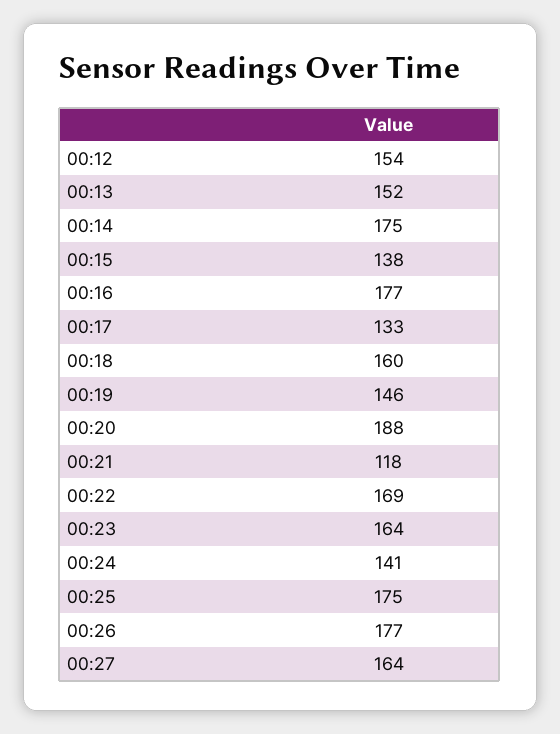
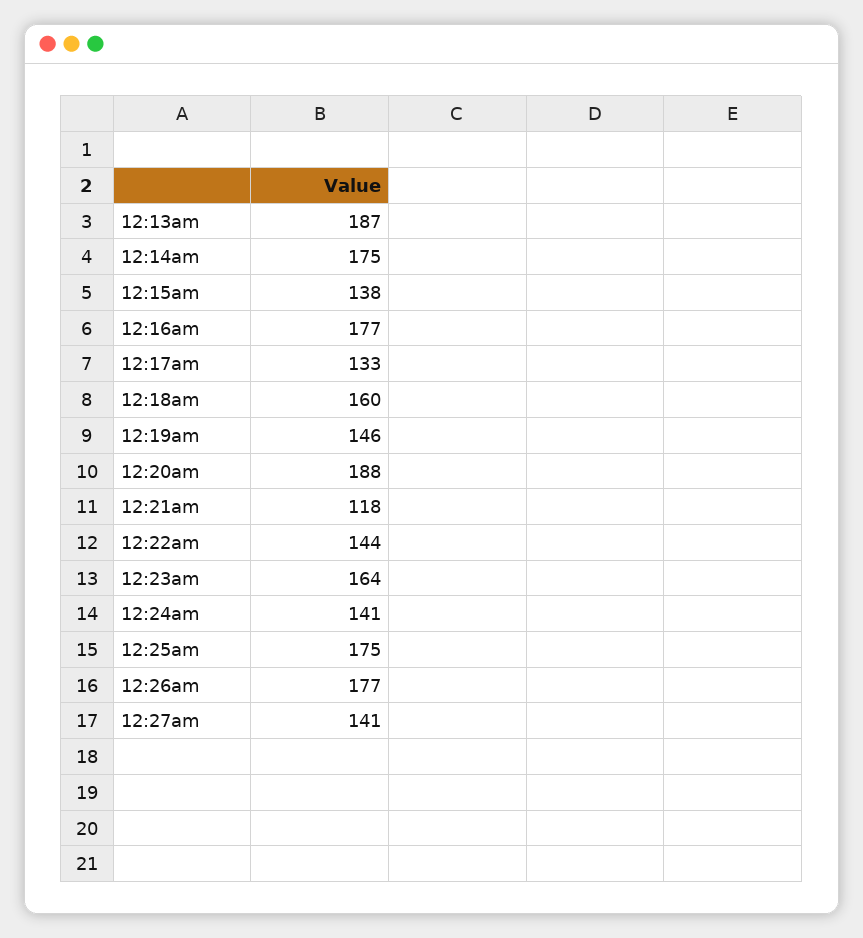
00:12: 154 -> none
00:13: 152 -> 187
00:22: 169 -> 144
00:27: 164 -> 141

